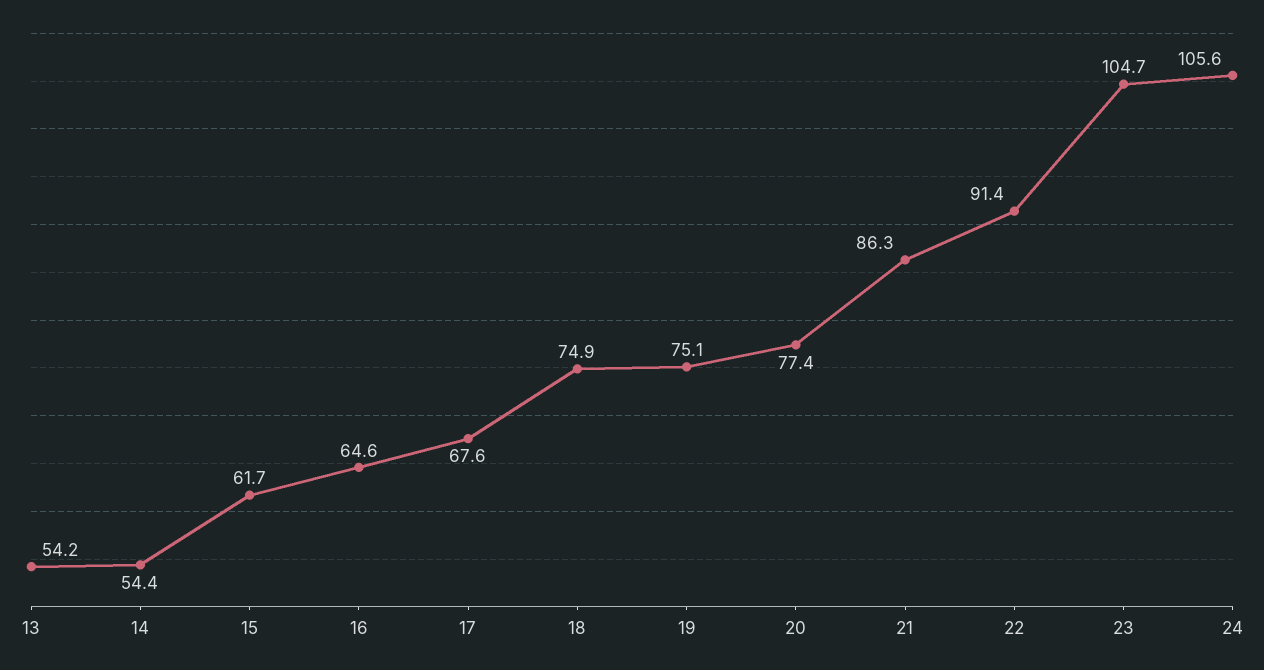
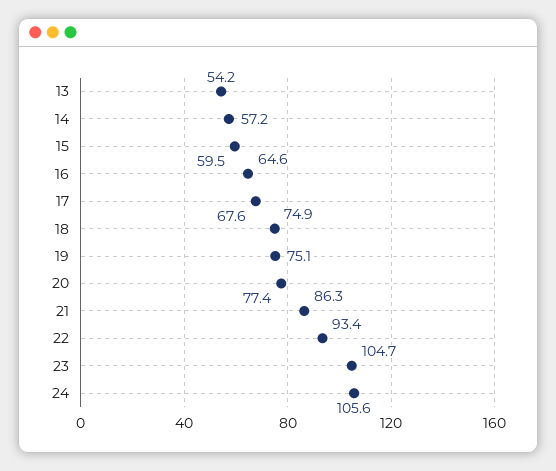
14: 54.4 -> 57.2
15: 61.7 -> 59.5
22: 91.4 -> 93.4

